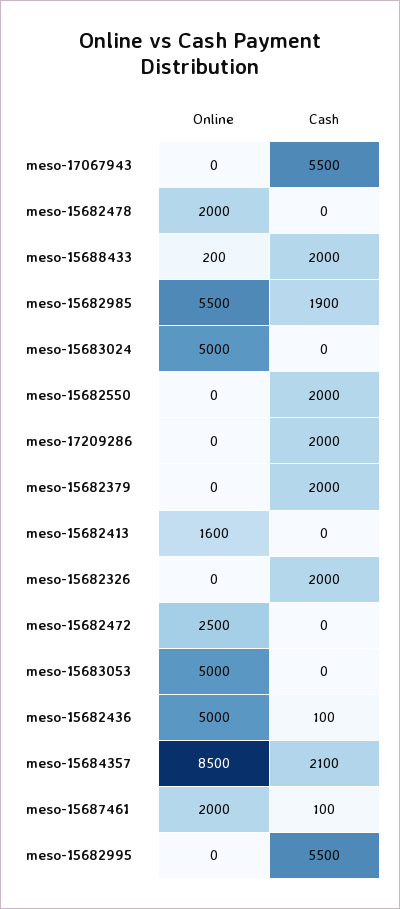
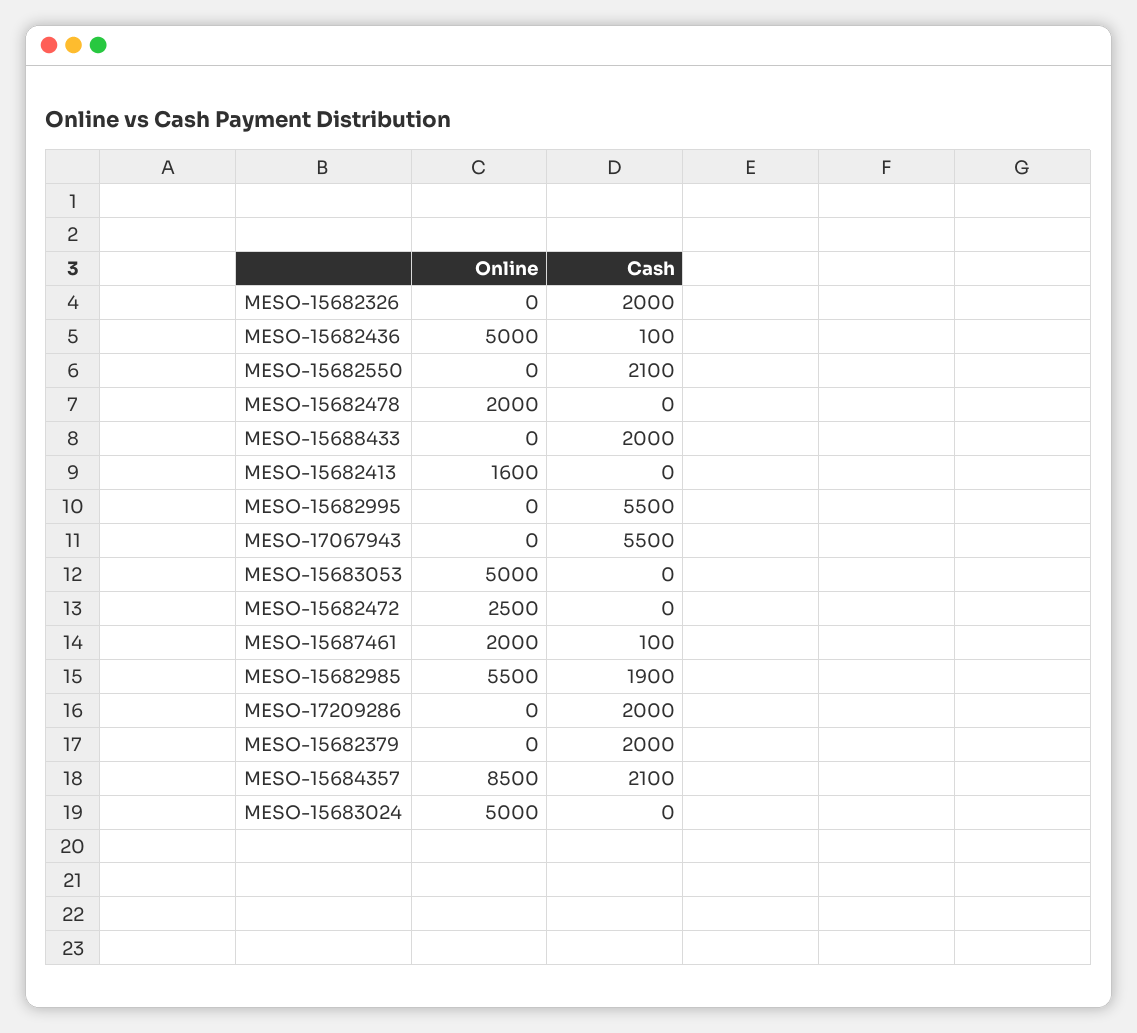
Online, meso-15688433: 200 -> 0
Cash, meso-15682550: 2000 -> 2100

